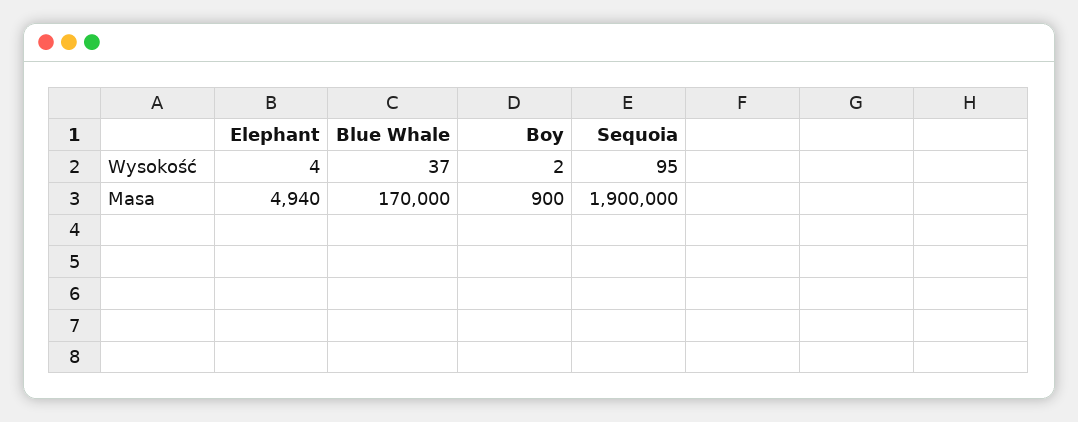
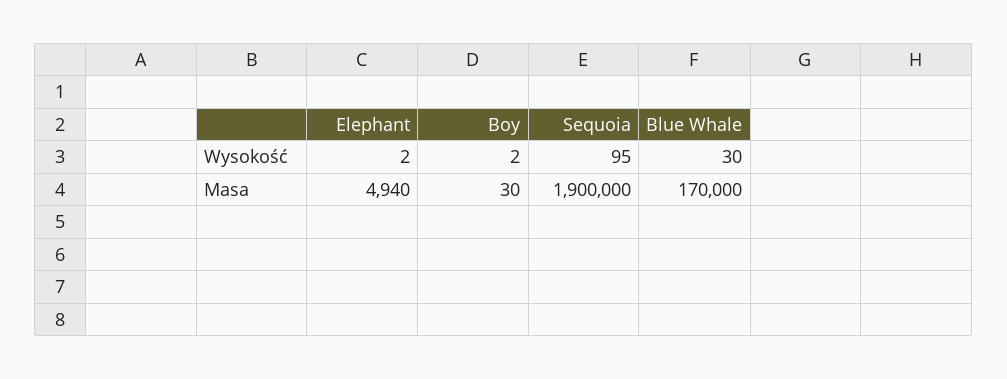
Elephant, Wysokość: 4 -> 2
Blue Whale, Wysokość: 37 -> 30
Boy, Masa: 900 -> 30

